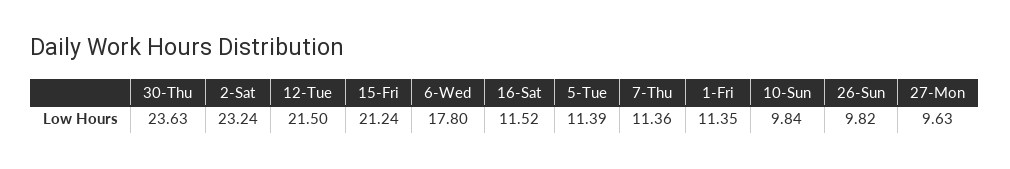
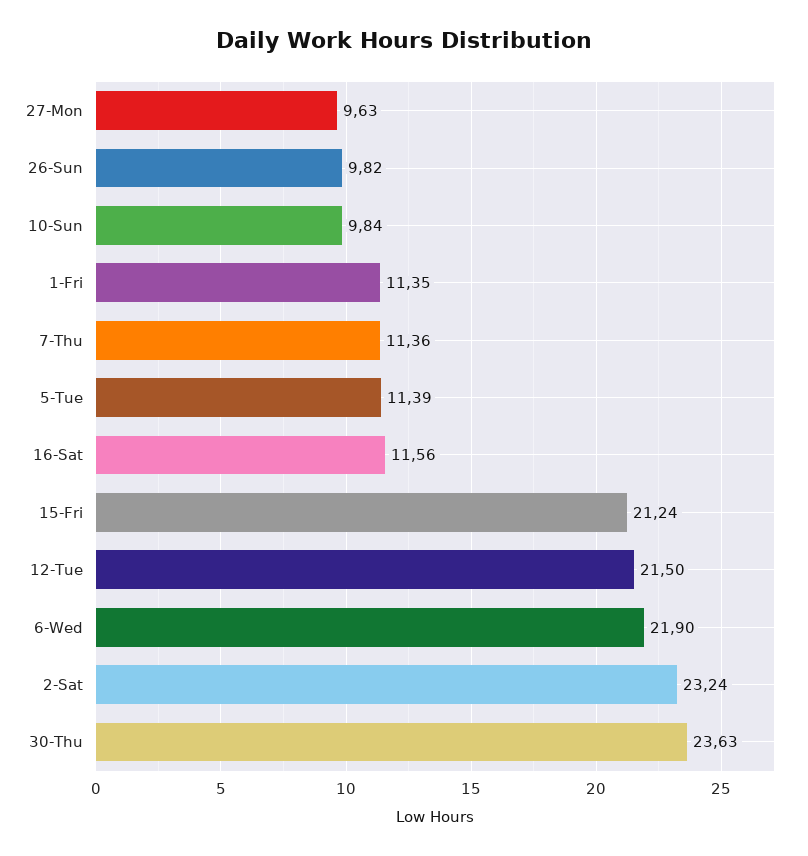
6-Wed: 17.8 -> 21.9
16-Sat: 11.52 -> 11.56

